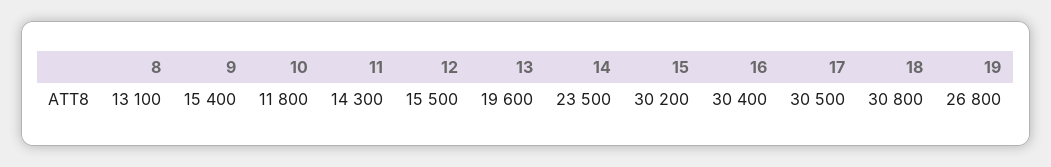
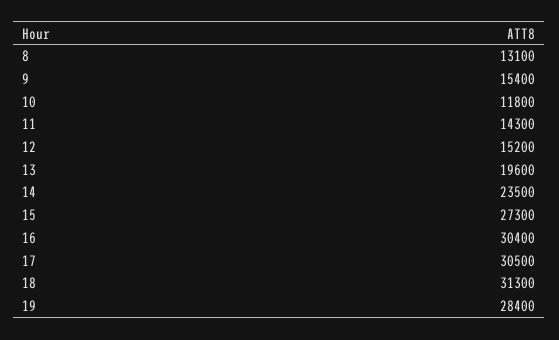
12: 15500 -> 15200
15: 30200 -> 27300
18: 30800 -> 31300
19: 26800 -> 28400

